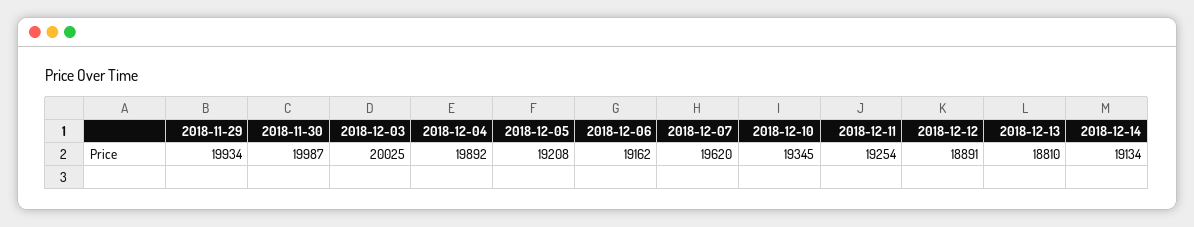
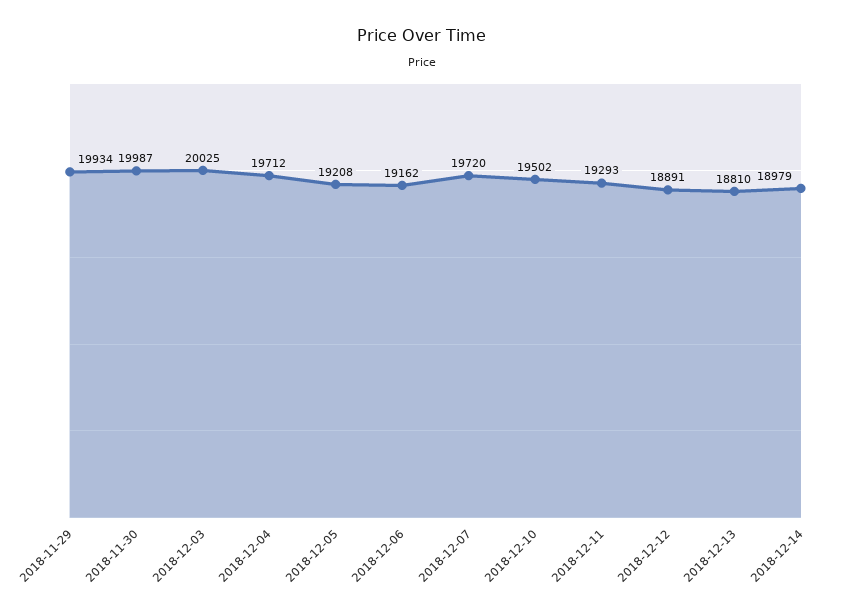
2018-12-04: 19892 -> 19712
2018-12-07: 19620 -> 19720
2018-12-10: 19345 -> 19502
2018-12-11: 19254 -> 19293
2018-12-14: 19134 -> 18979

